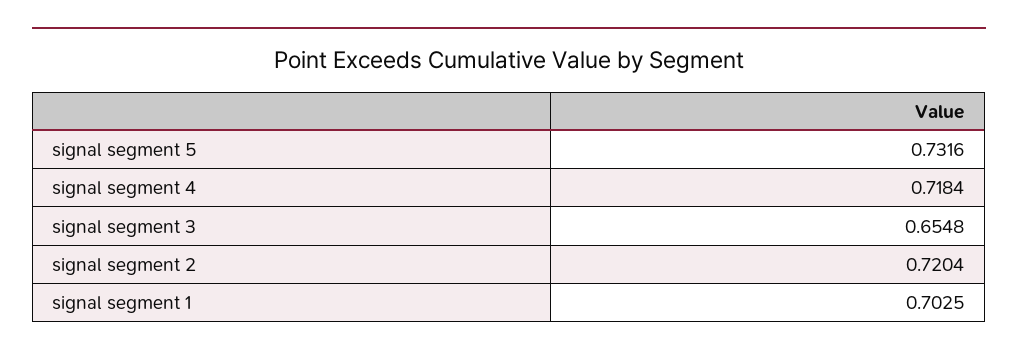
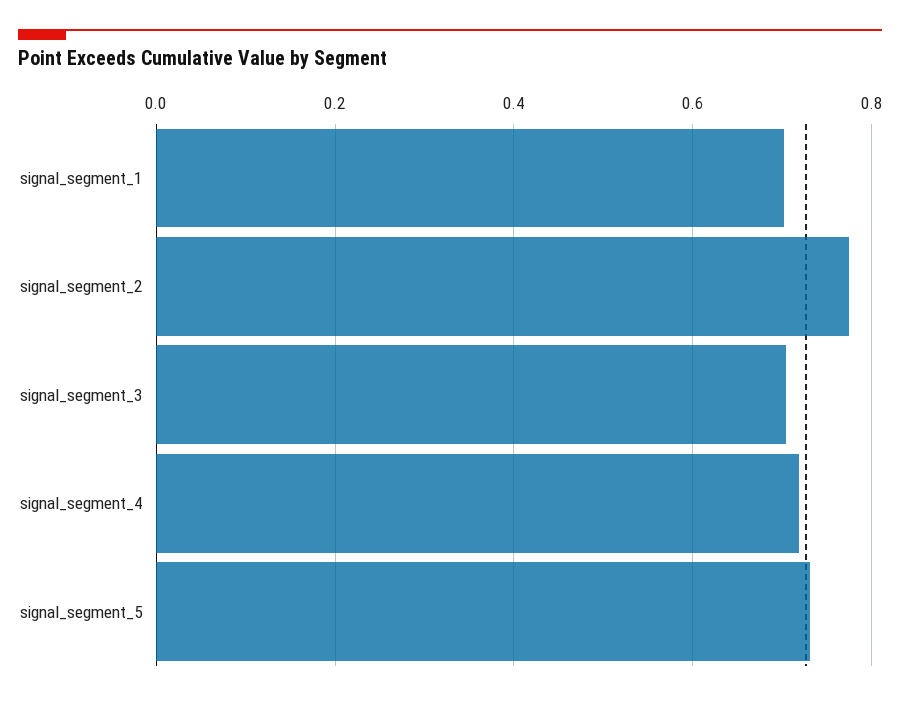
signal segment 3: 0.6548 -> 0.7
signal segment 2: 0.7204 -> 0.78

